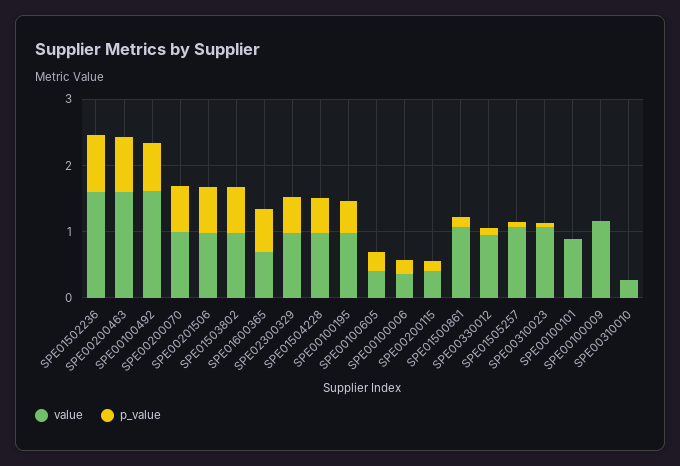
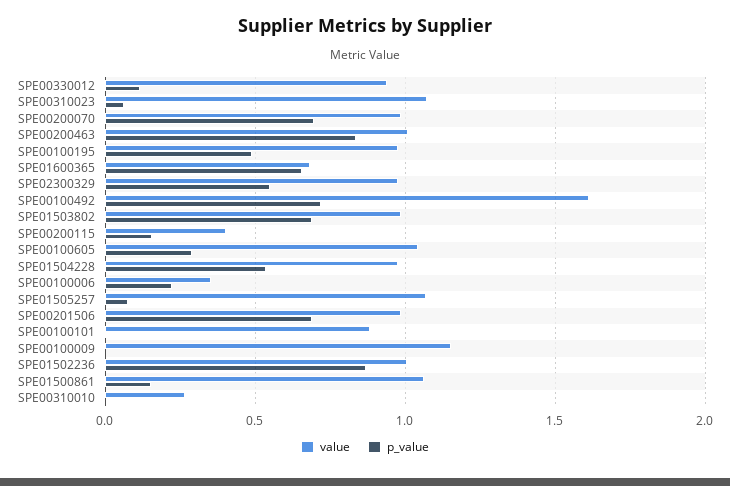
value, SPE01502236: 1.6 -> 1
value, SPE00200463: 1.6 -> 1
value, SPE00100605: 0.4 -> 1.05

